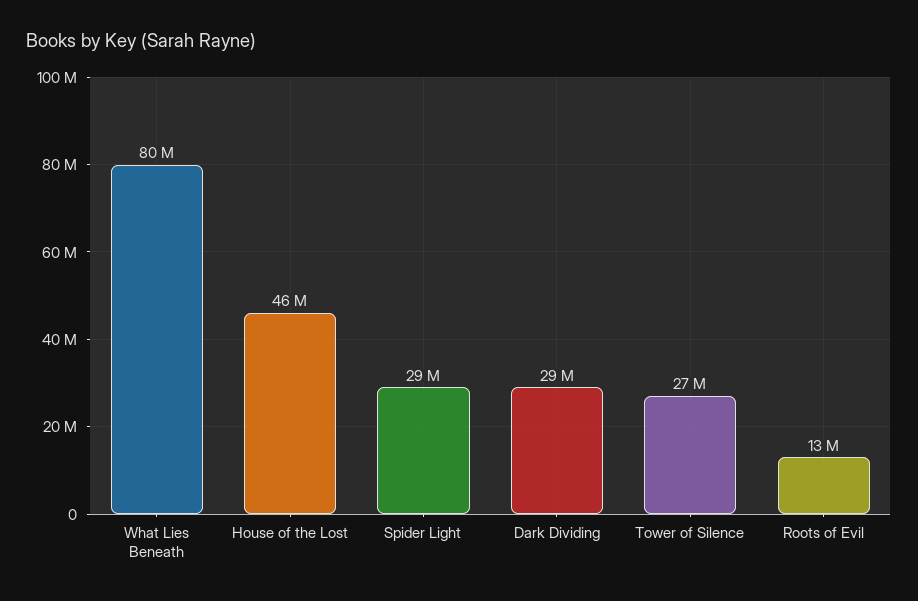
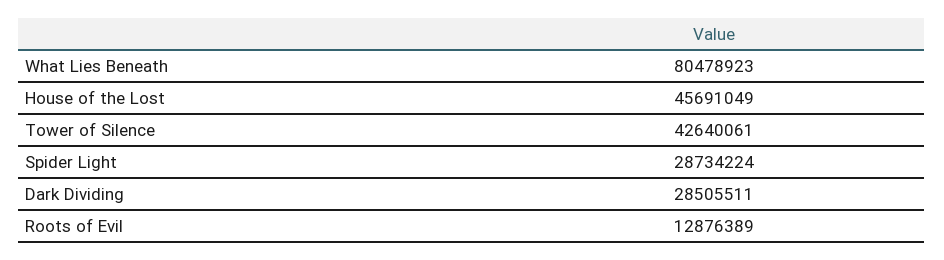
Tower of Silence: 27000000 -> 42640061

